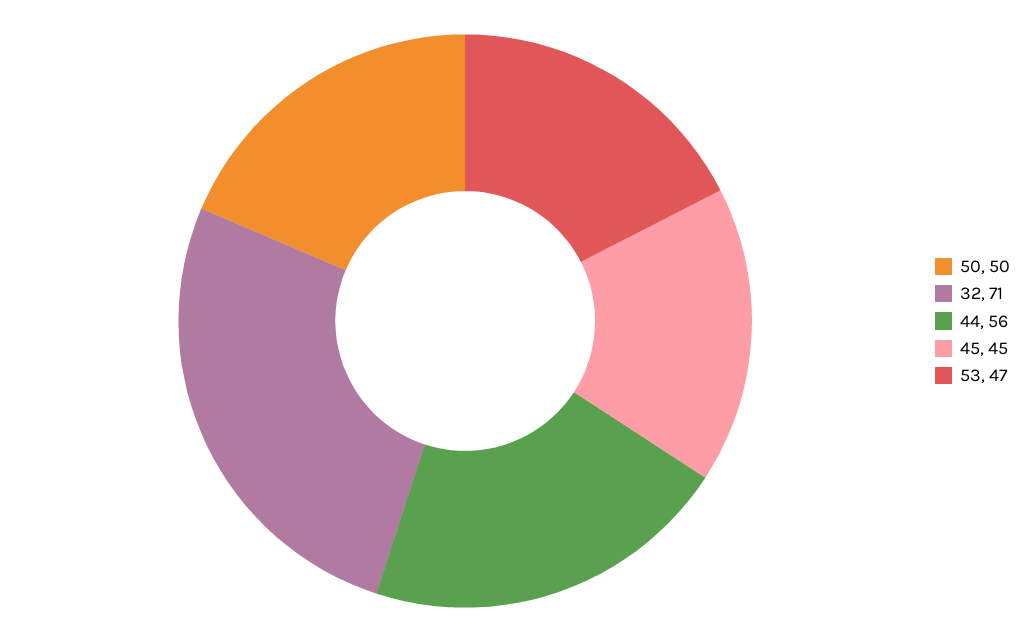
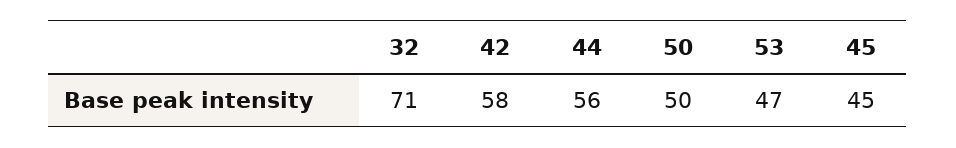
42: none -> 58

